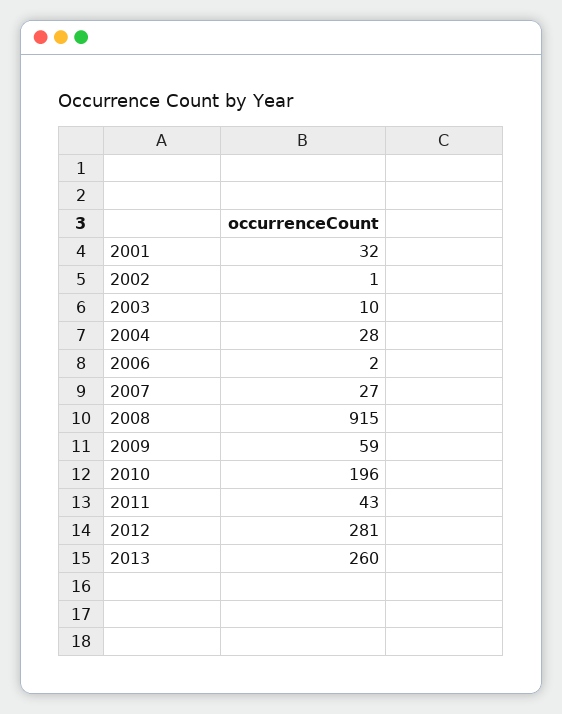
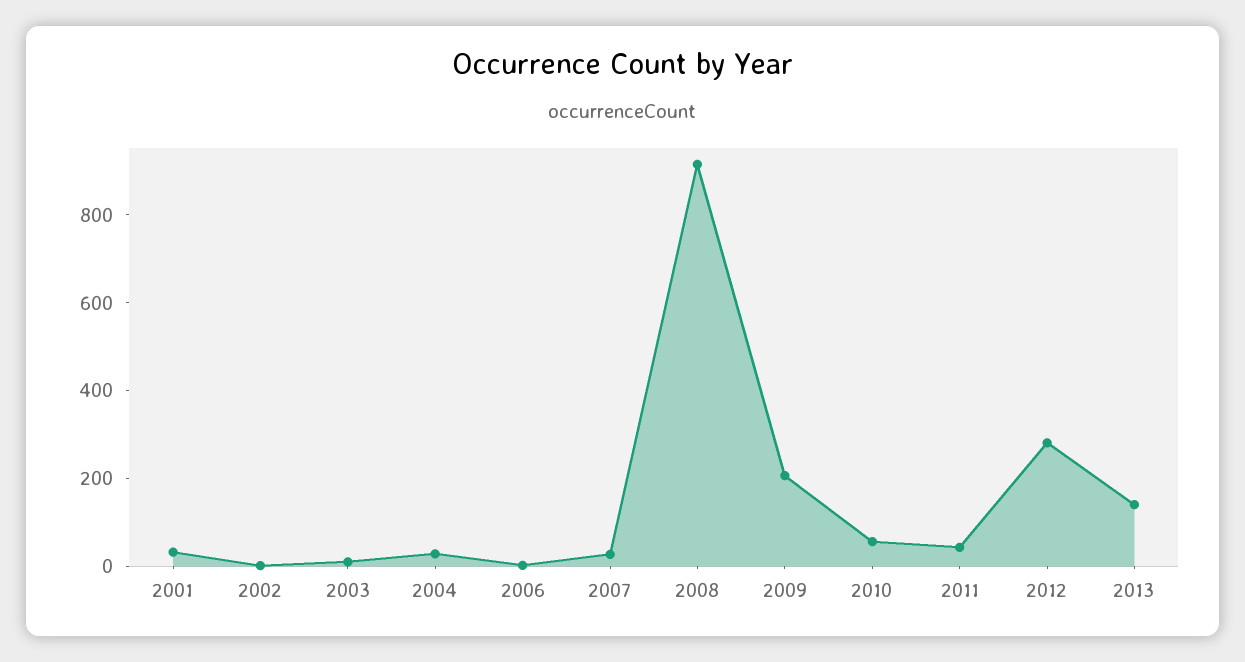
2009: 59 -> 200
2010: 196 -> 50
2013: 260 -> 150

